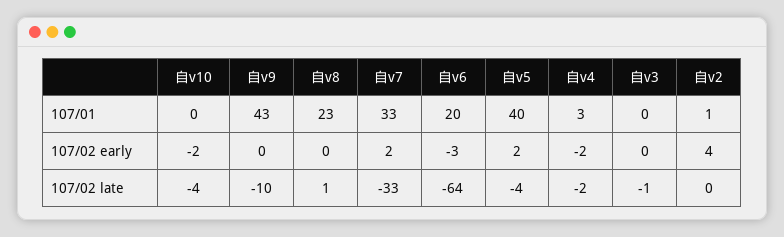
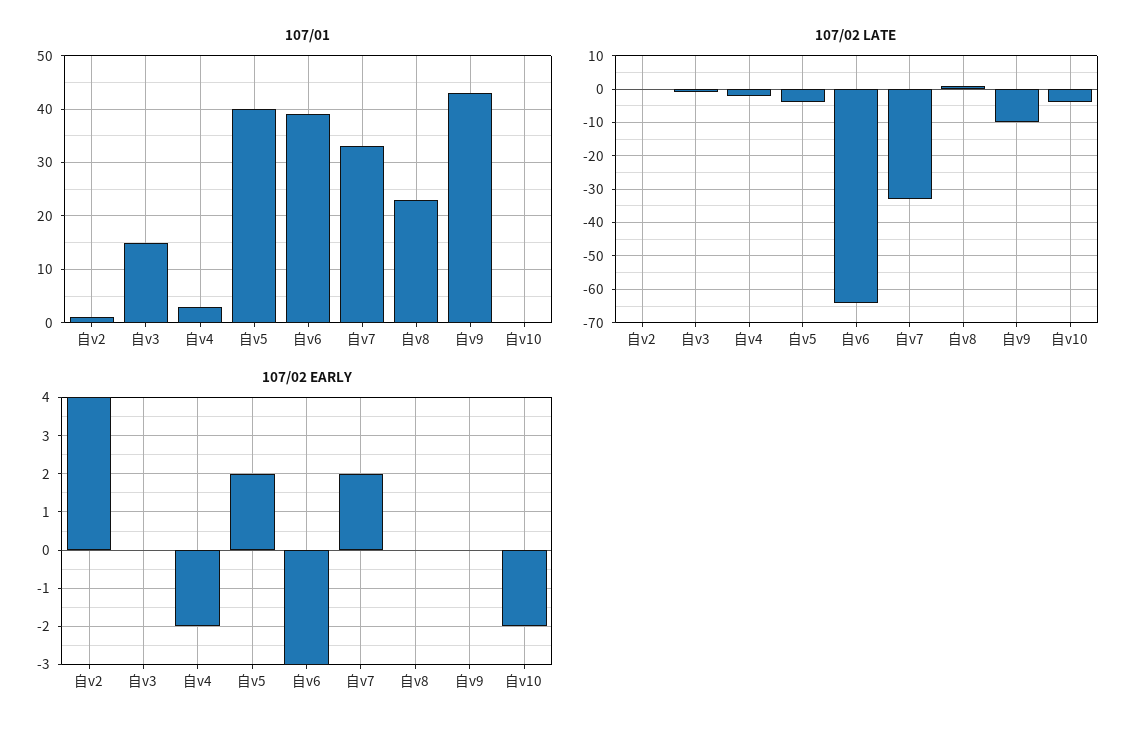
107/01, 自v6: 20 -> 40
107/01, 自v3: 0 -> 15

